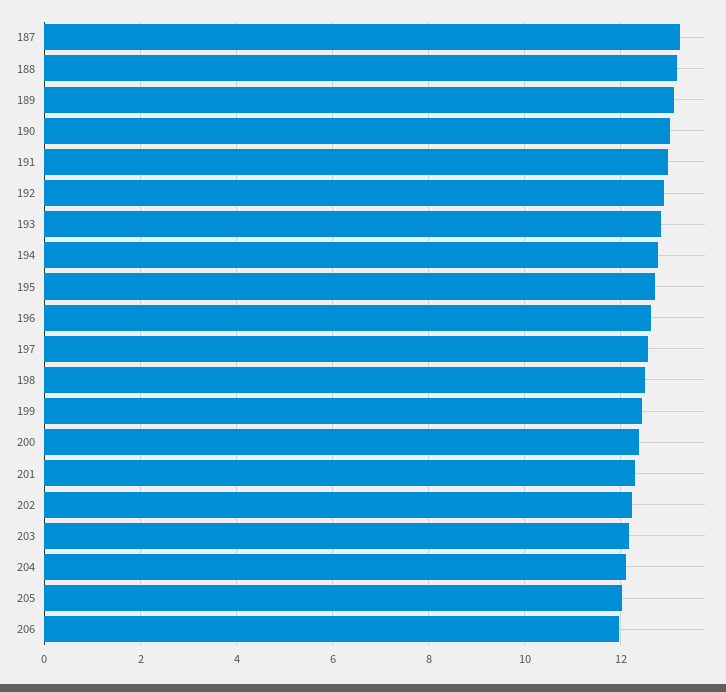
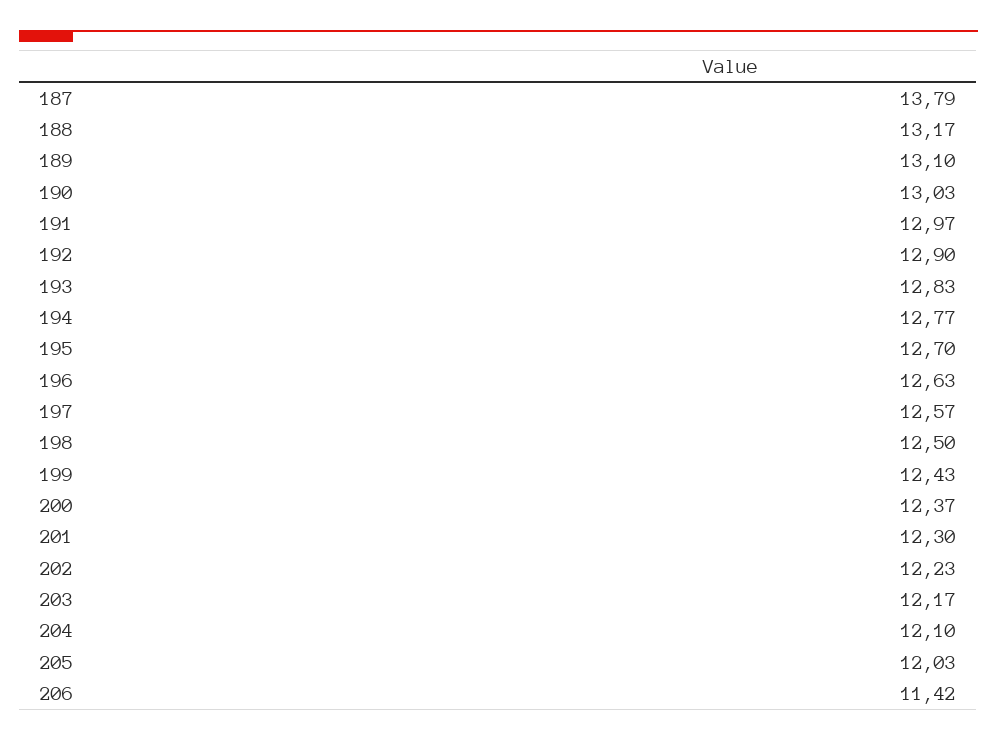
187: 13.2 -> 13.79
206: 12 -> 11.42

